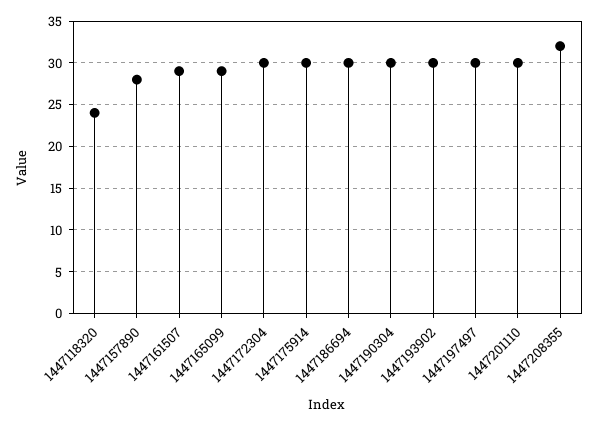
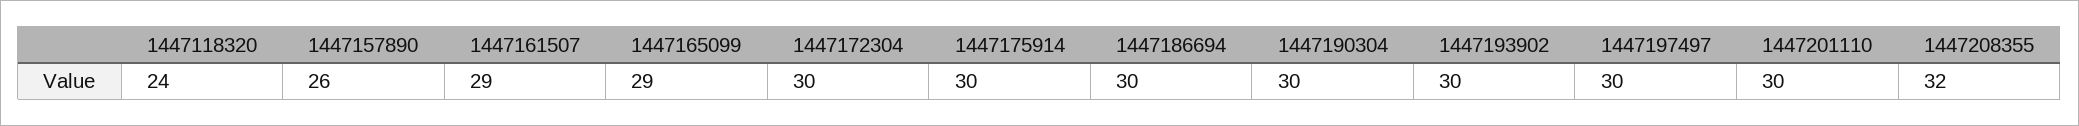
1447157890: 28 -> 26

